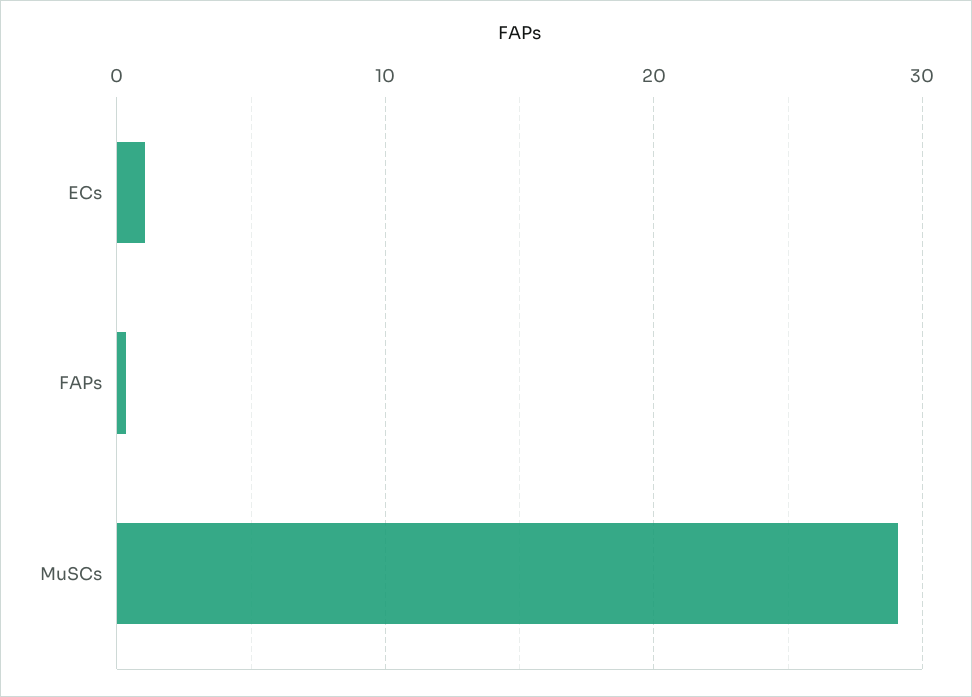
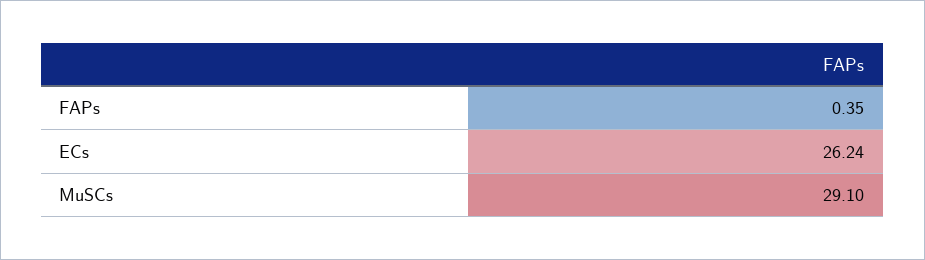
ECs: 1 -> 26.24

